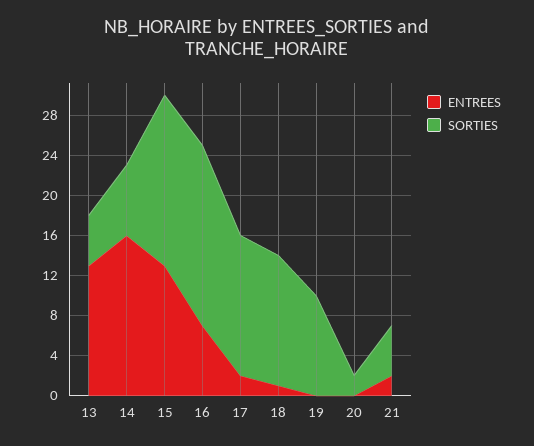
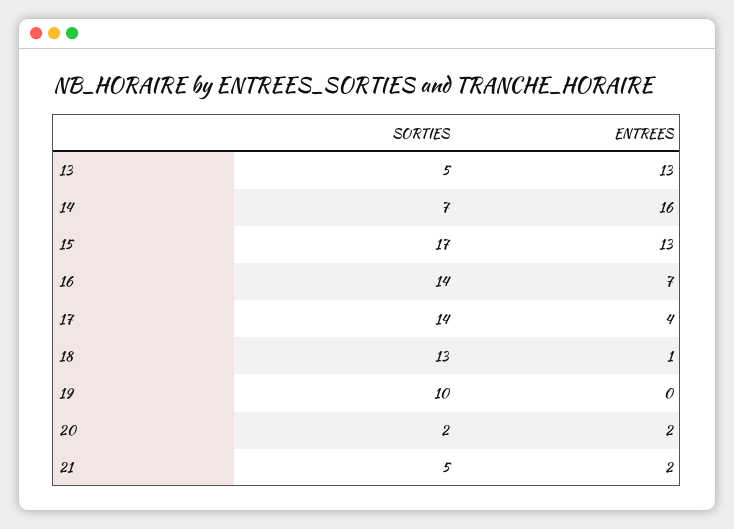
SORTIES, 16: 18 -> 14
ENTREES, 17: 2 -> 4
ENTREES, 20: 0 -> 2

